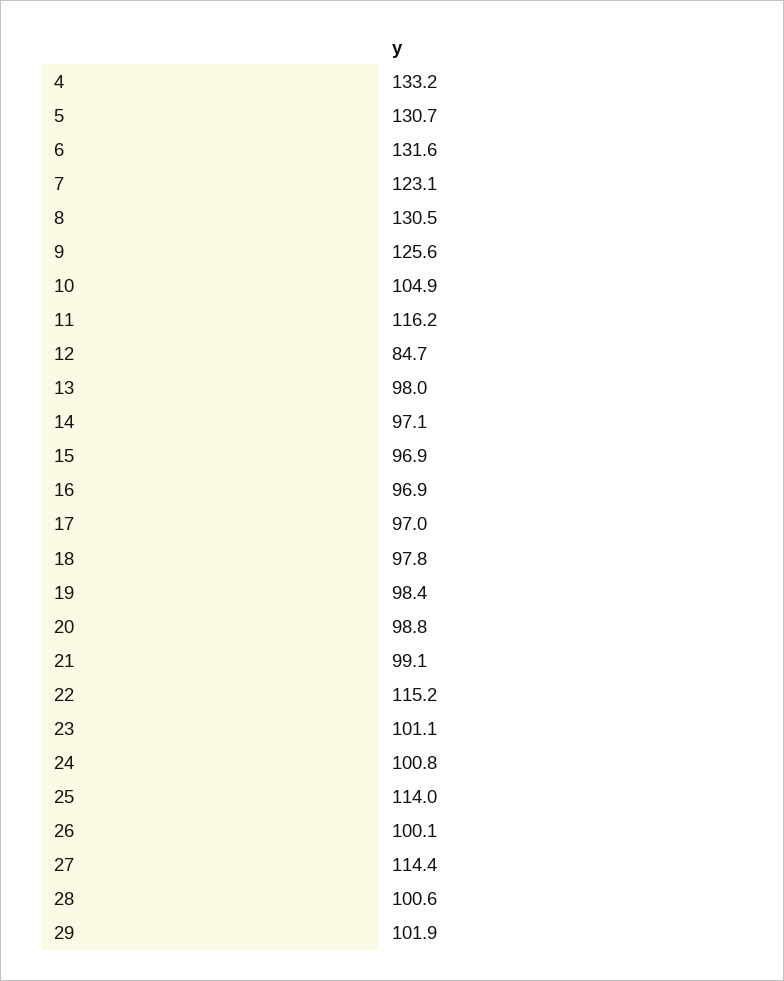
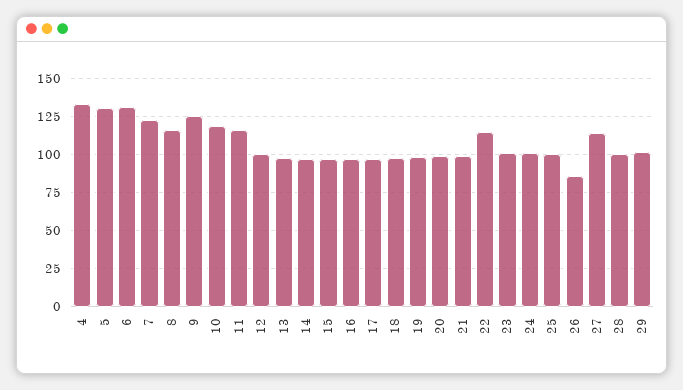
8: 130.5 -> 115
10: 104.9 -> 120
12: 84.7 -> 100
25: 114 -> 100
26: 100.1 -> 85

